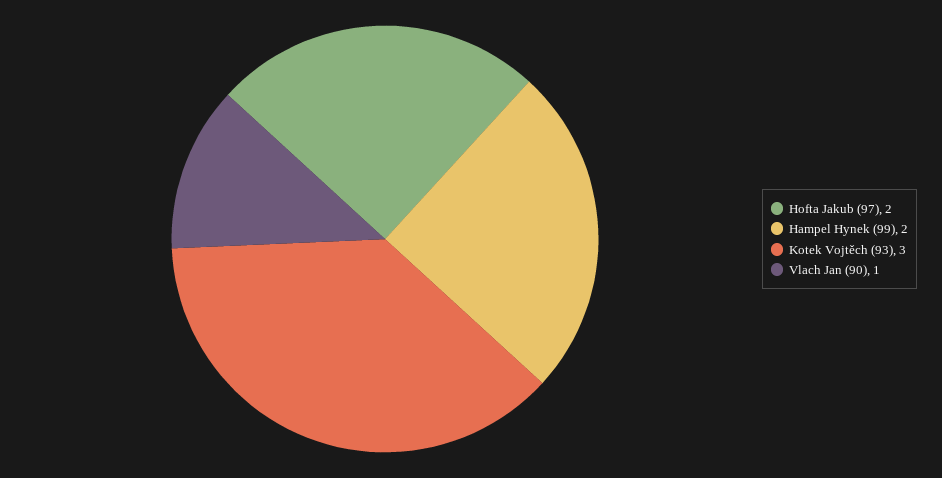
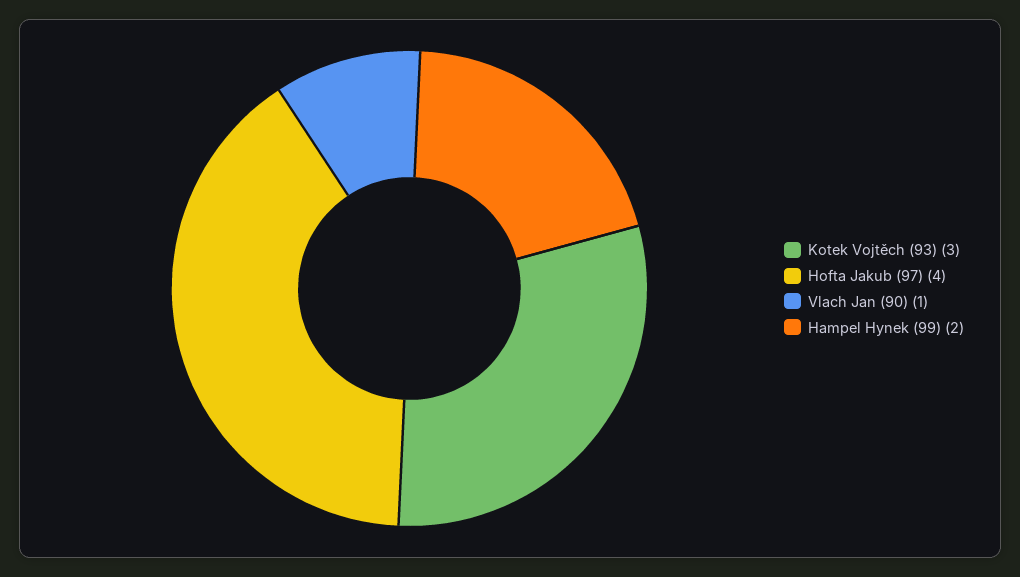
Hofta Jakub (97): 2 -> 4

